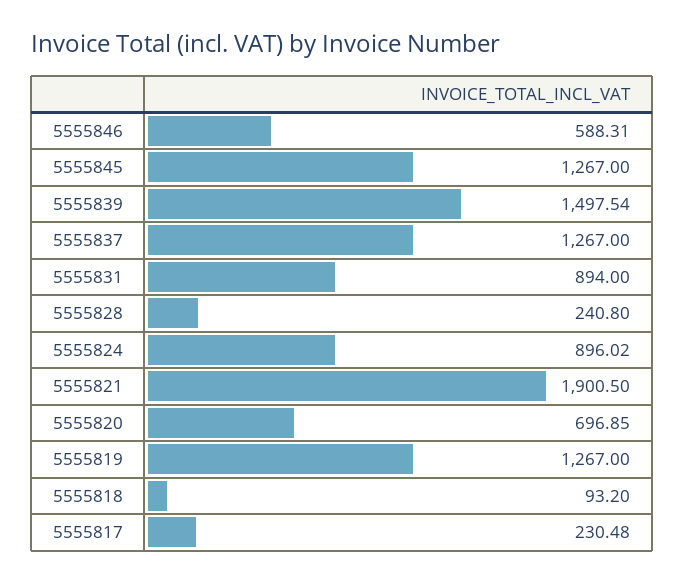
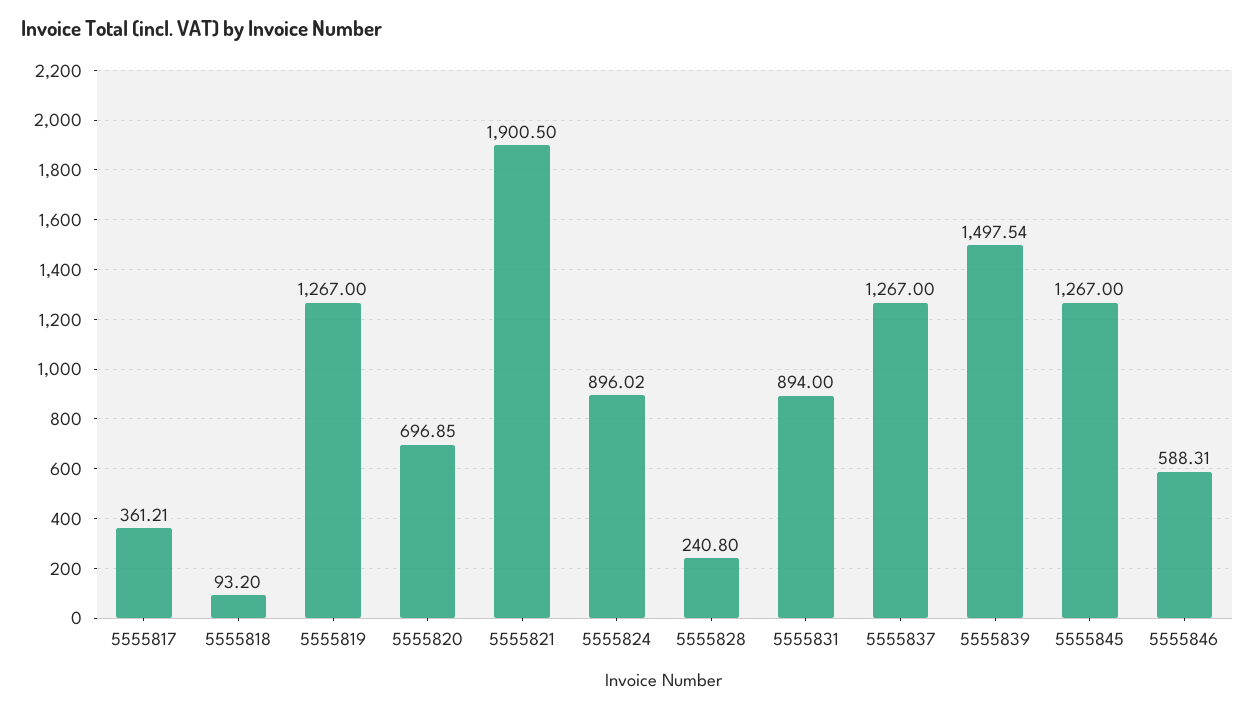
5555817: 230.48 -> 361.21

